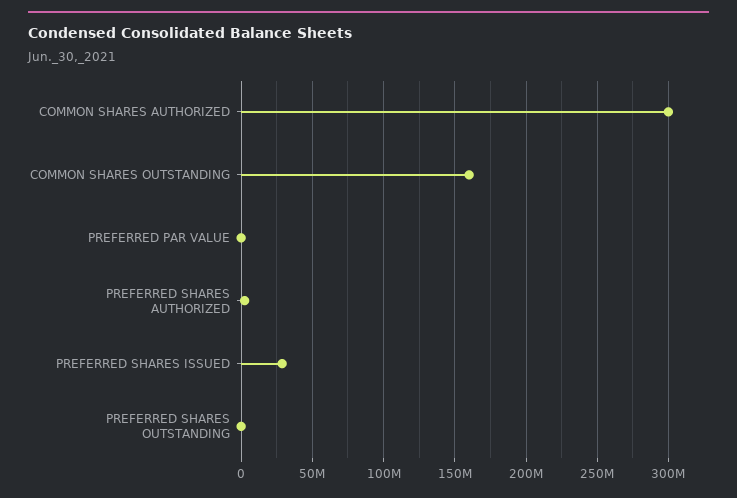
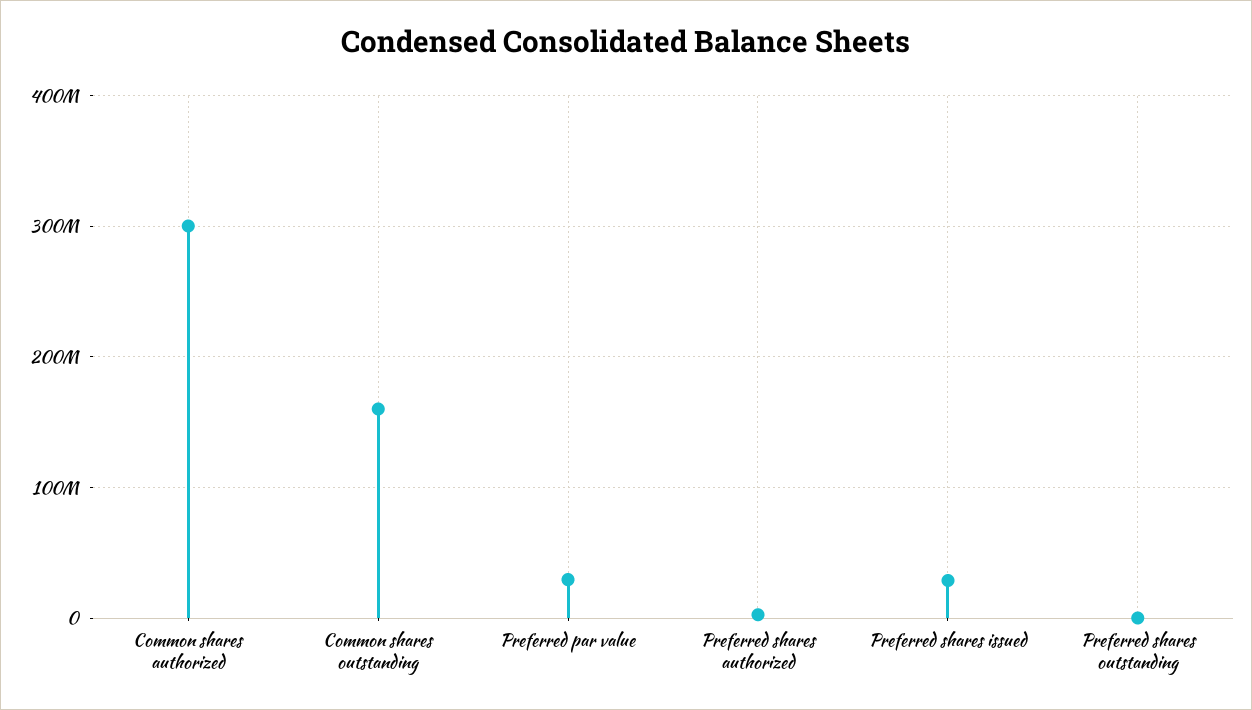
PREFERRED PAR VALUE: 0 -> 30000000

